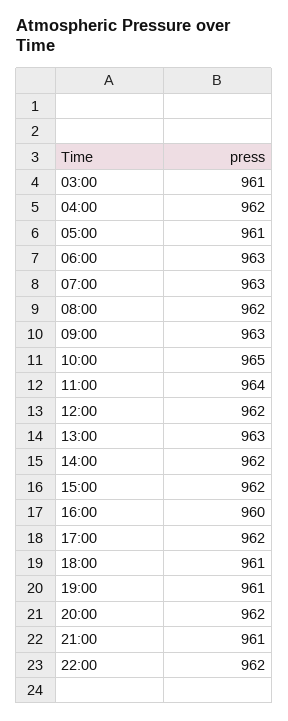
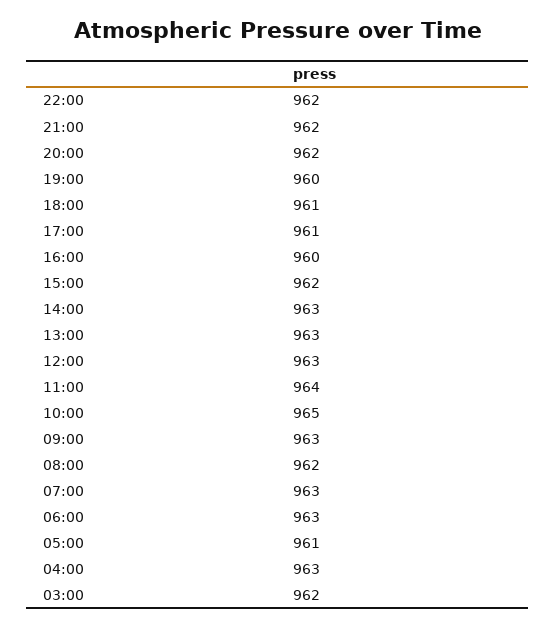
03:00: 961 -> 962
04:00: 962 -> 963
12:00: 962 -> 963
14:00: 962 -> 963
17:00: 962 -> 961
19:00: 961 -> 960
21:00: 961 -> 962

